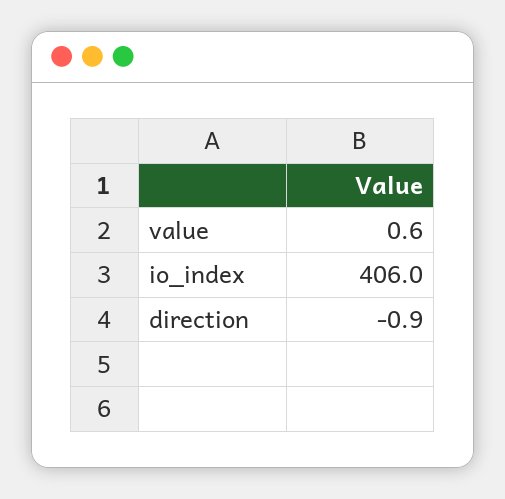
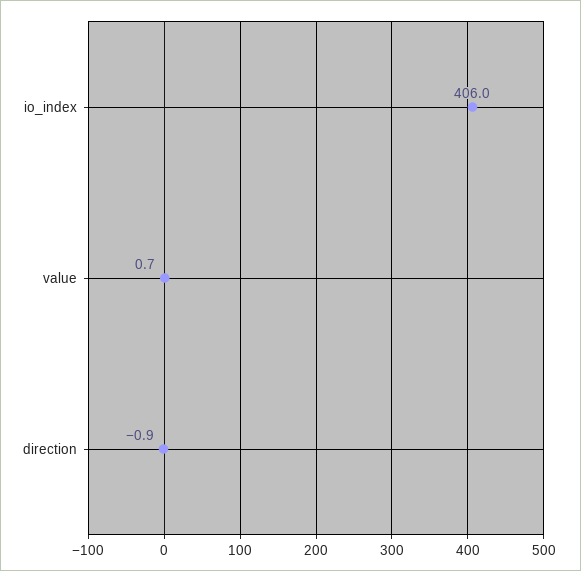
value: 0.6 -> 0.7

